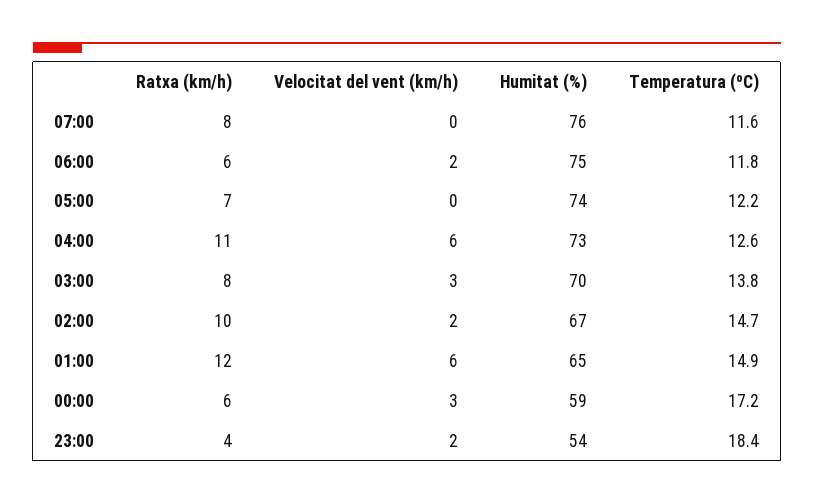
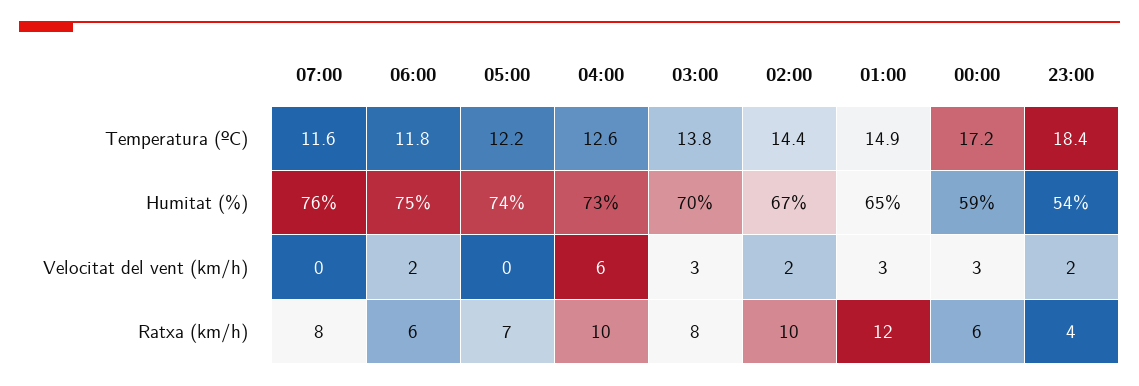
Ratxa (km/h), 04:00: 11 -> 10
Temperatura (ºC), 02:00: 14.7 -> 14.4
Velocitat del vent (km/h), 01:00: 6 -> 3

